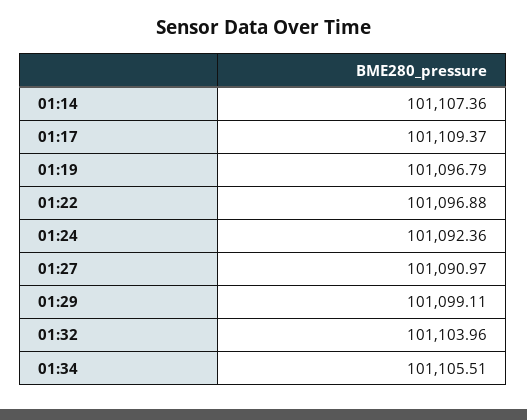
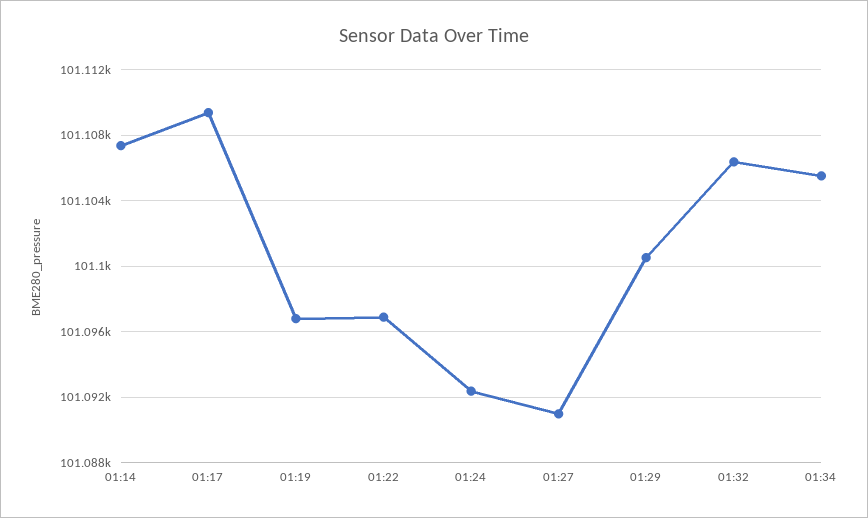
01:29: 101099.11 -> 101100.5
01:32: 101103.96 -> 101106.5

